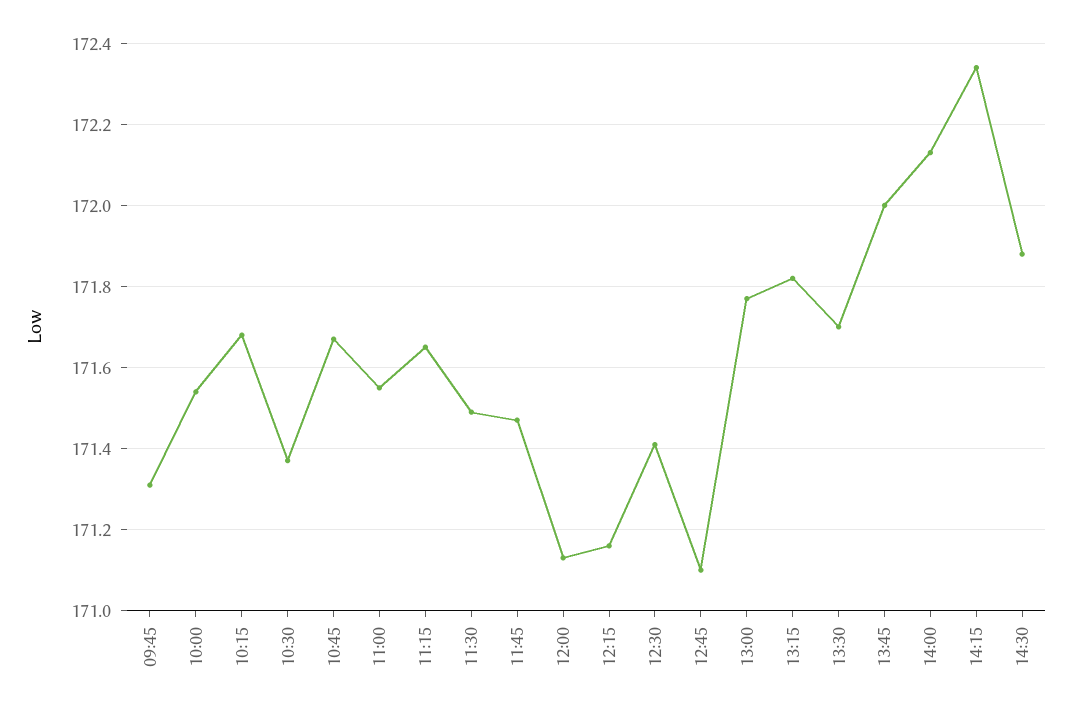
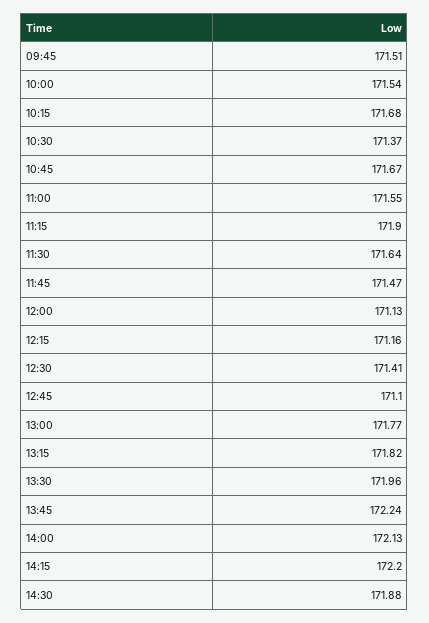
09:45: 171.3 -> 171.51
11:15: 171.65 -> 171.9
11:30: 171.5 -> 171.64
13:30: 171.7 -> 171.96
13:45: 172 -> 172.24
14:15: 172.35 -> 172.2

